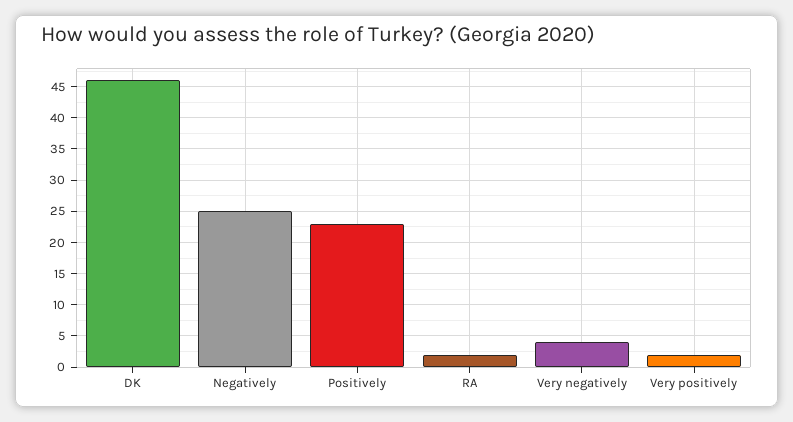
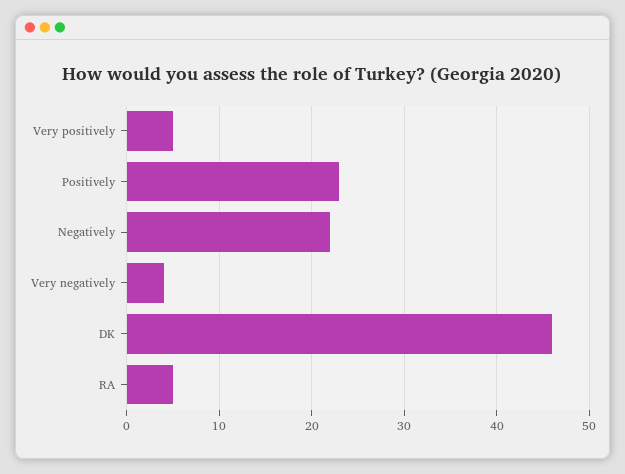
Negatively: 25 -> 22
RA: 2 -> 5
Very positively: 2 -> 5

